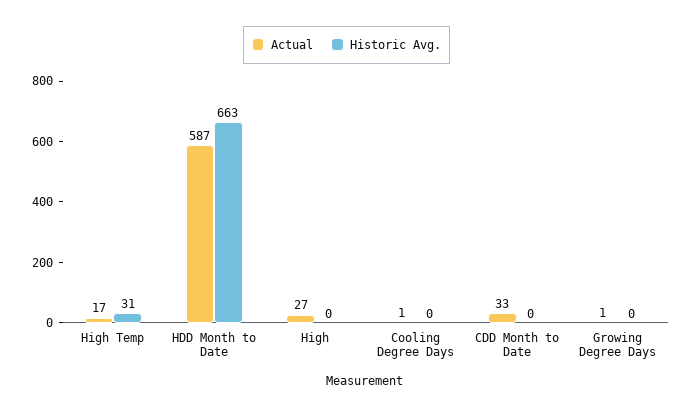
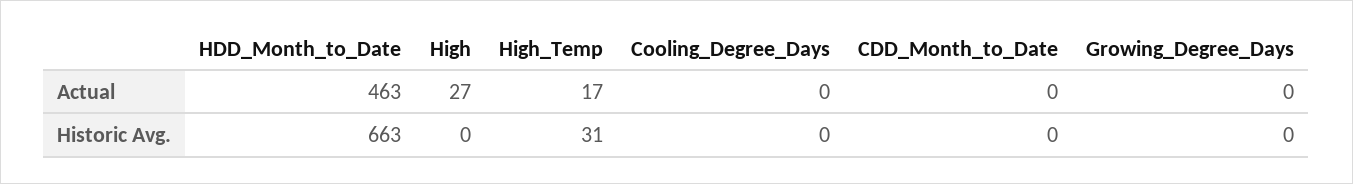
Actual, HDD Month to Date: 587 -> 463
Actual, Cooling Degree Days: 1 -> 0
Actual, CDD Month to Date: 33 -> 0
Actual, Growing Degree Days: 1 -> 0

